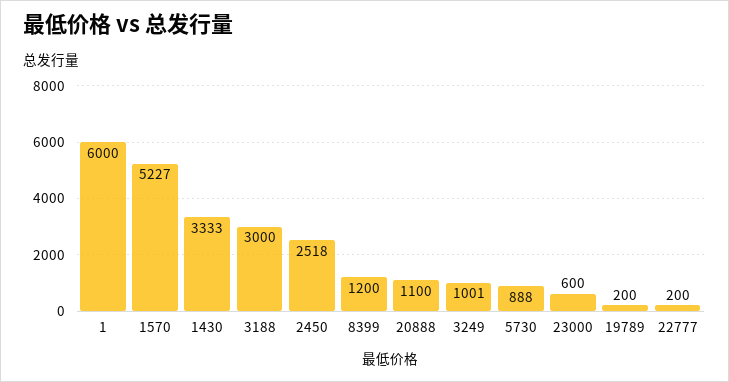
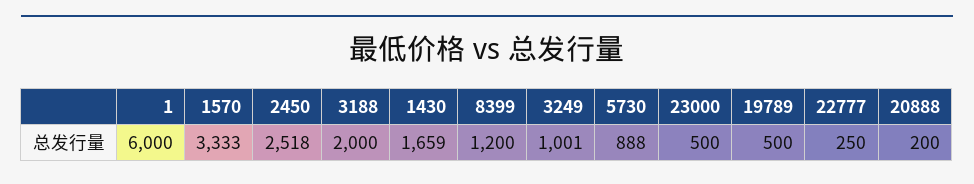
1570: 5227 -> 3333
1430: 3333 -> 1659
3188: 3000 -> 2000
20888: 1100 -> 200
23000: 600 -> 500
19789: 200 -> 500
22777: 200 -> 250

